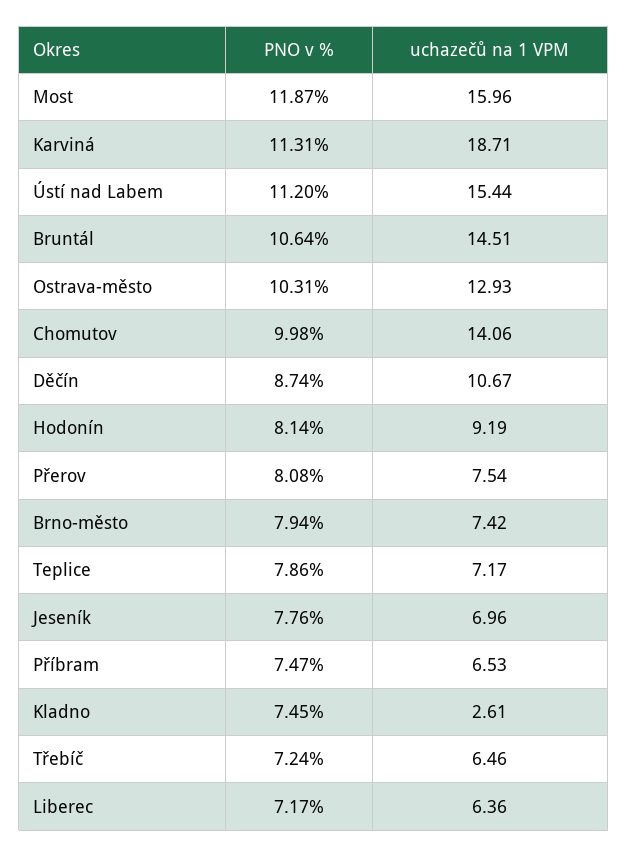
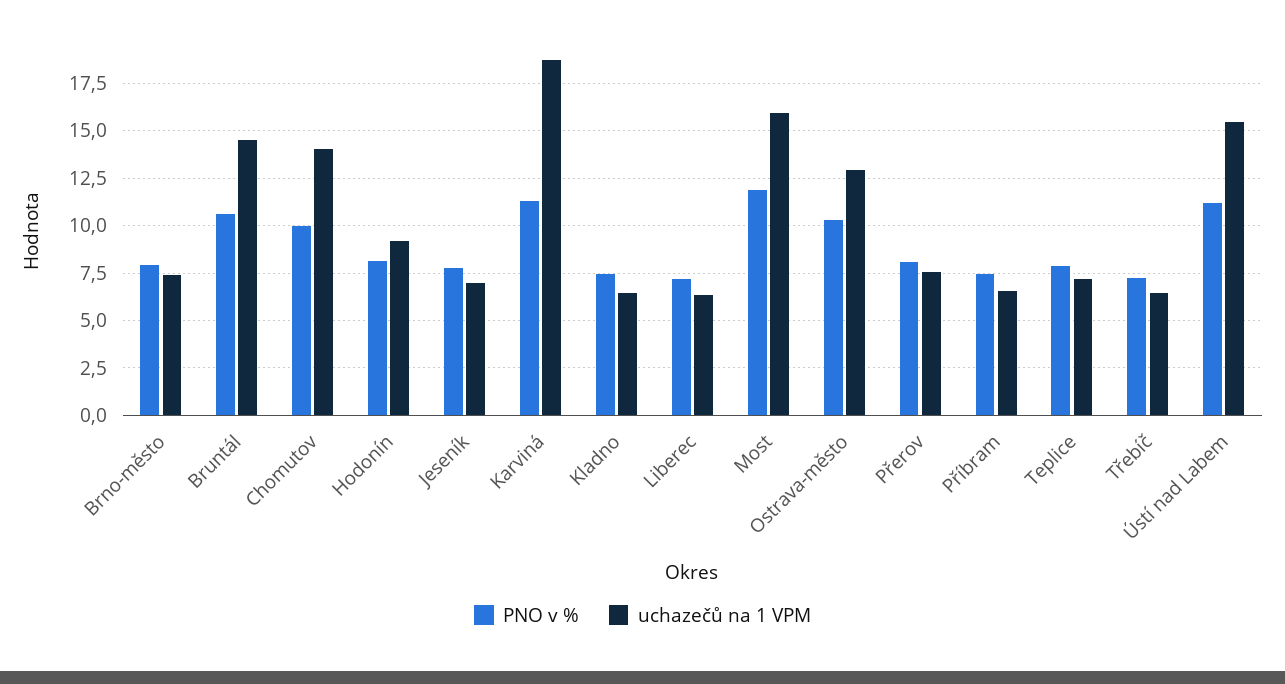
PNO v %, Děčín: 8.74 -> none
uchazečů na 1 VPM, Děčín: 10.67 -> none
uchazečů na 1 VPM, Kladno: 2.61 -> 6.5

